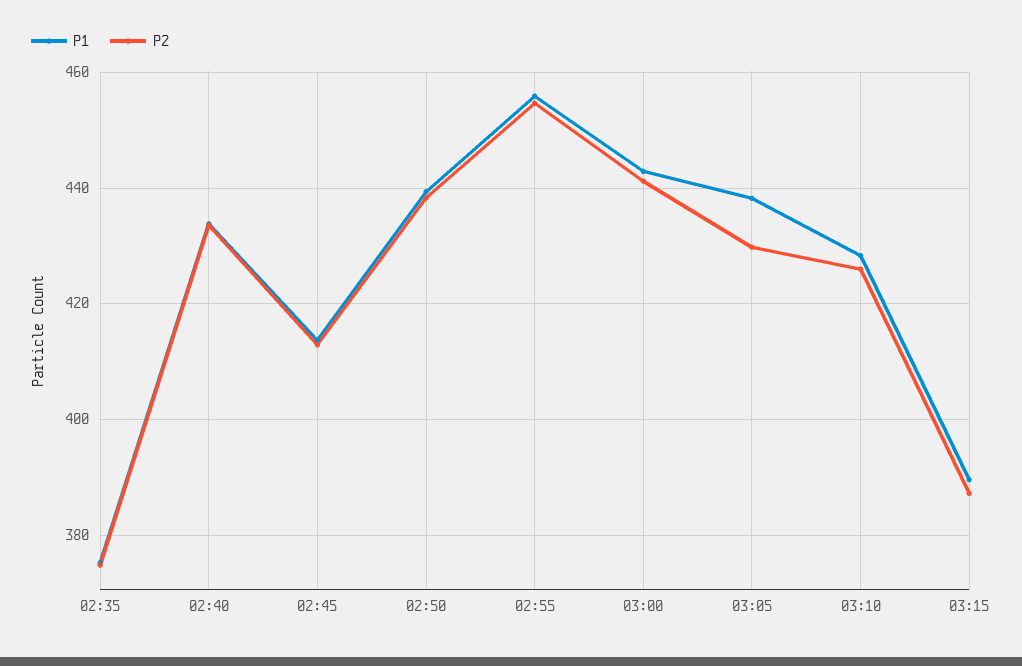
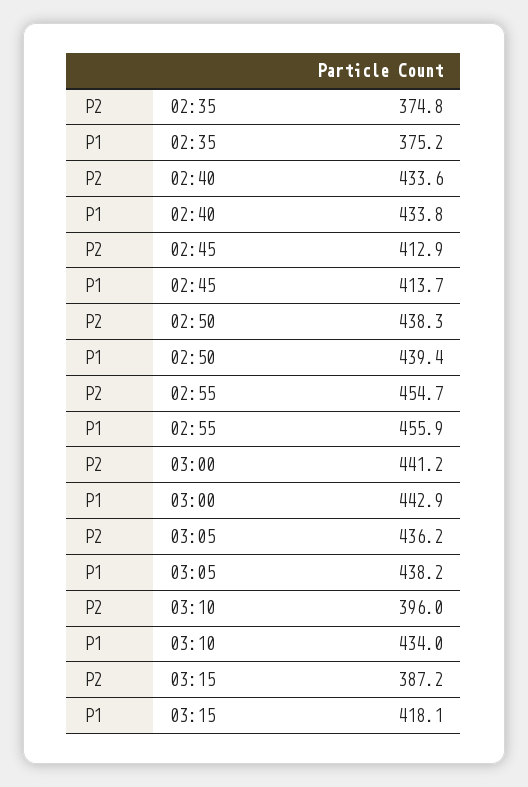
P2, 03:05: 430 -> 436.2
P1, 03:10: 428 -> 434
P2, 03:10: 426 -> 396
P1, 03:15: 390 -> 418.1

